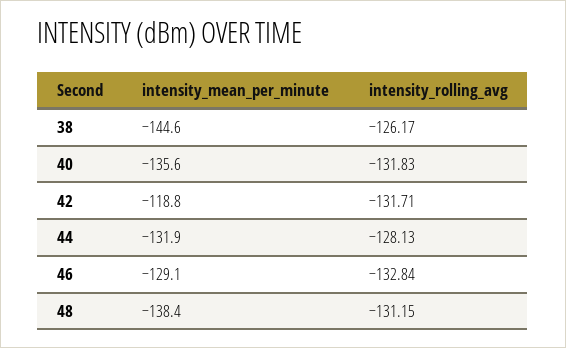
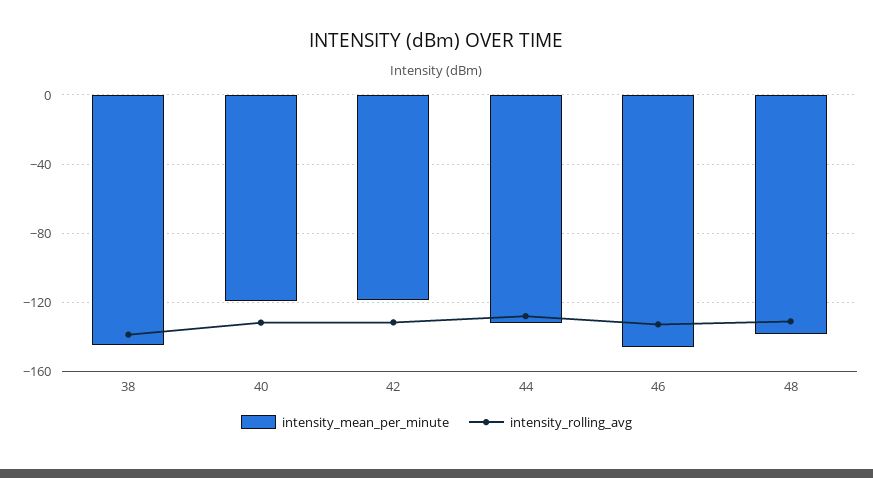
intensity_rolling_avg, 38: -126.17 -> -140
intensity_mean_per_minute, 40: -135.6 -> -120
intensity_mean_per_minute, 46: -129.1 -> -145

